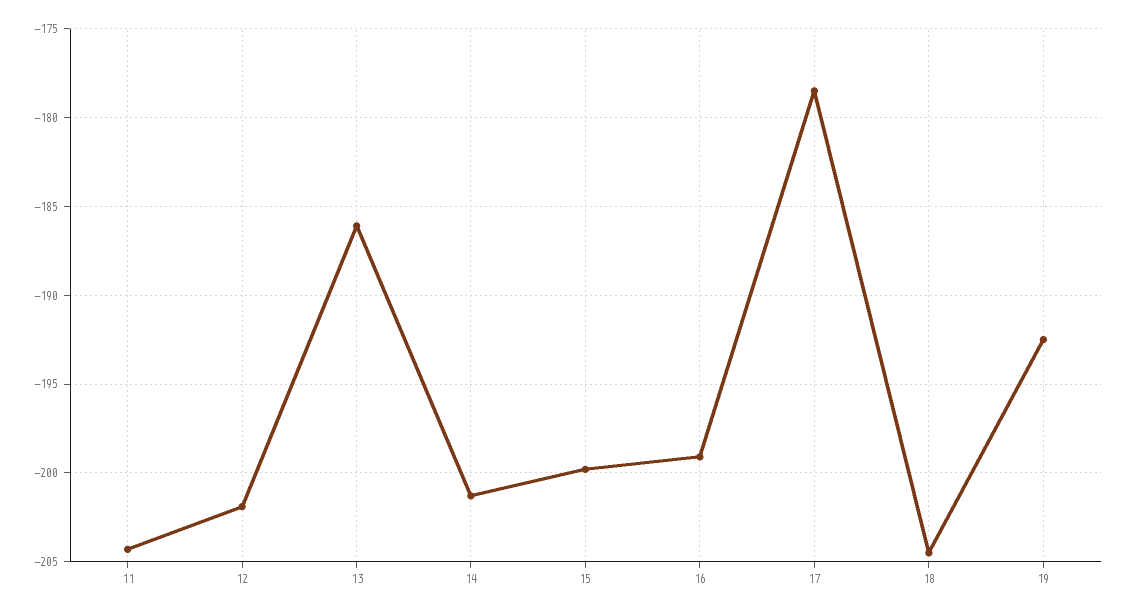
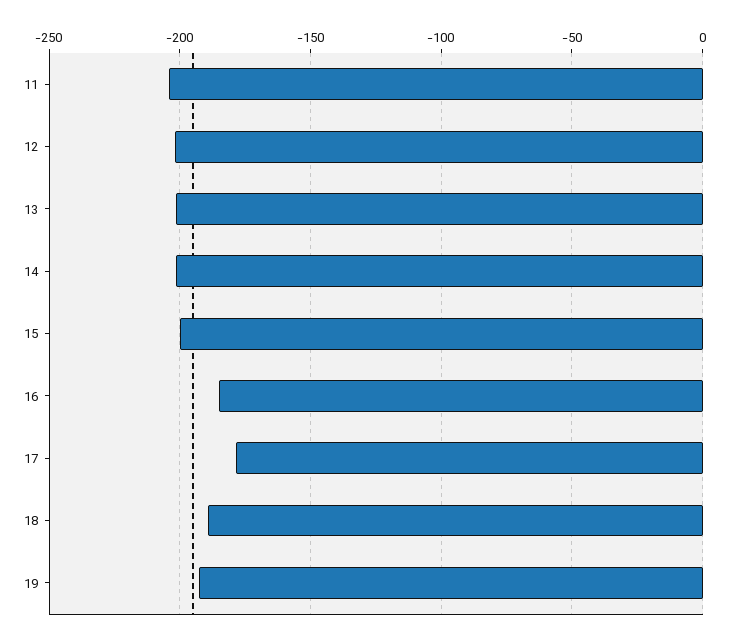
13: -186 -> -200
16: -199 -> -185
18: -204.5 -> -190

